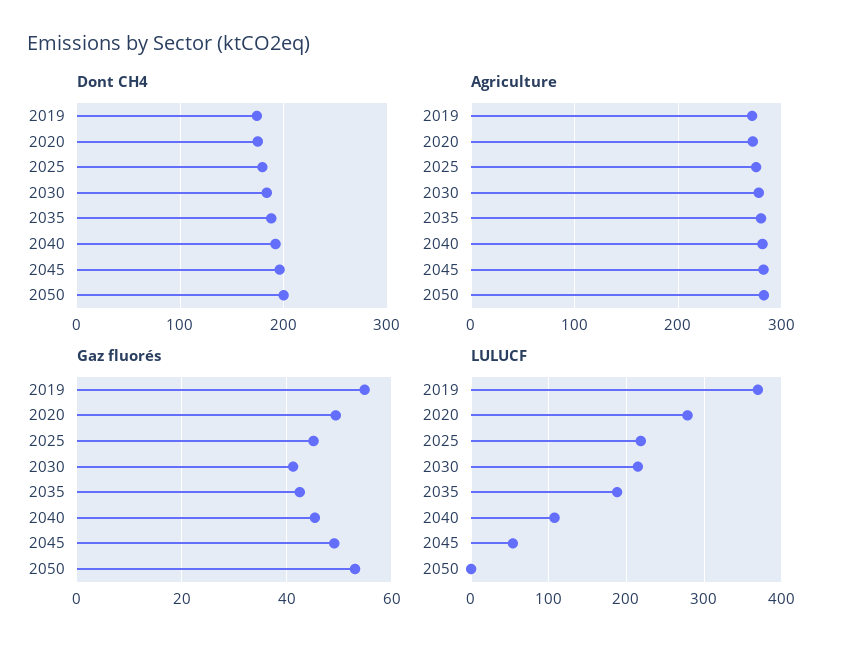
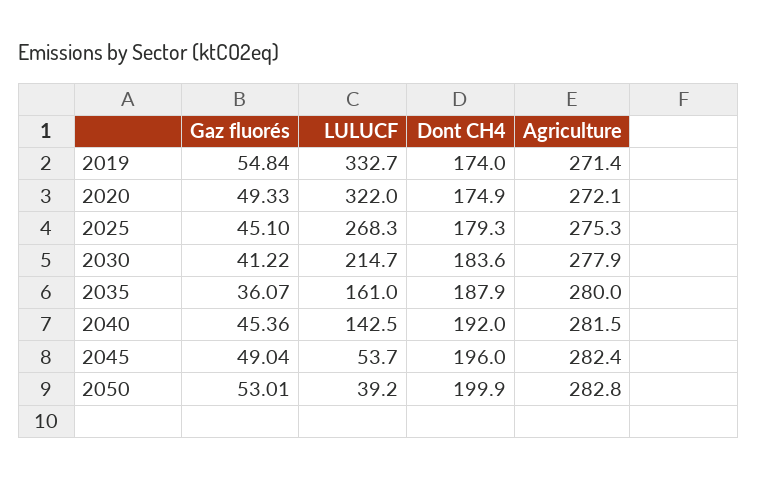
Gaz fluorés, 2035: 42 -> 36.07
LULUCF, 2019: 370 -> 332.7
LULUCF, 2020: 280 -> 322
LULUCF, 2025: 220 -> 268.3
LULUCF, 2035: 190 -> 161
LULUCF, 2040: 110 -> 142.5
LULUCF, 2050: 0 -> 39.2

